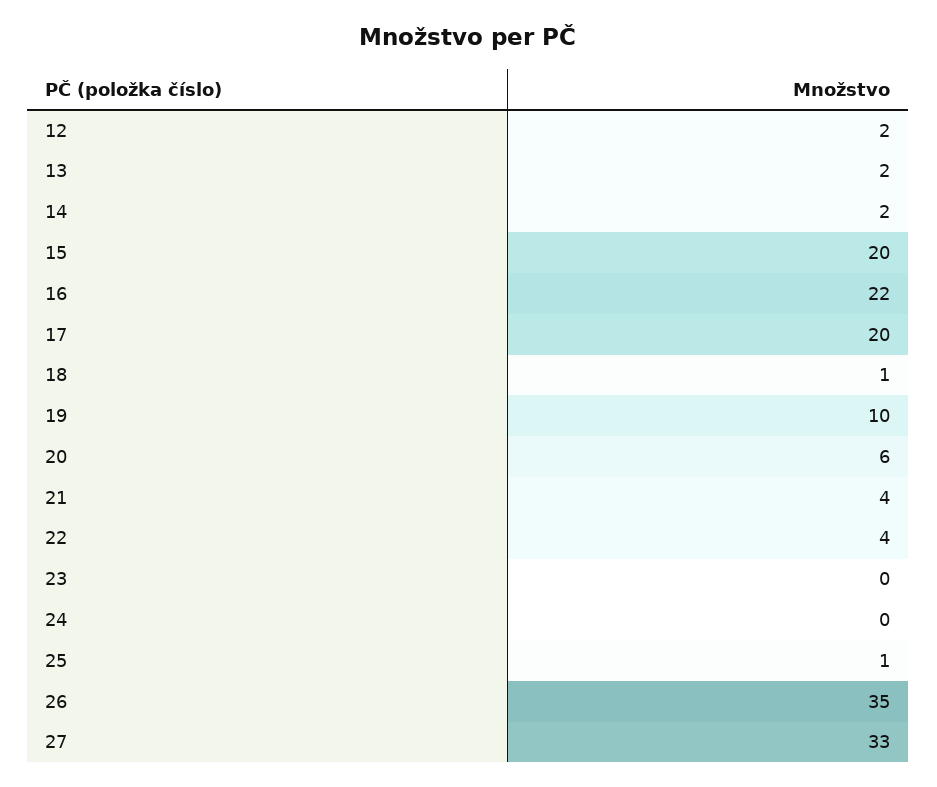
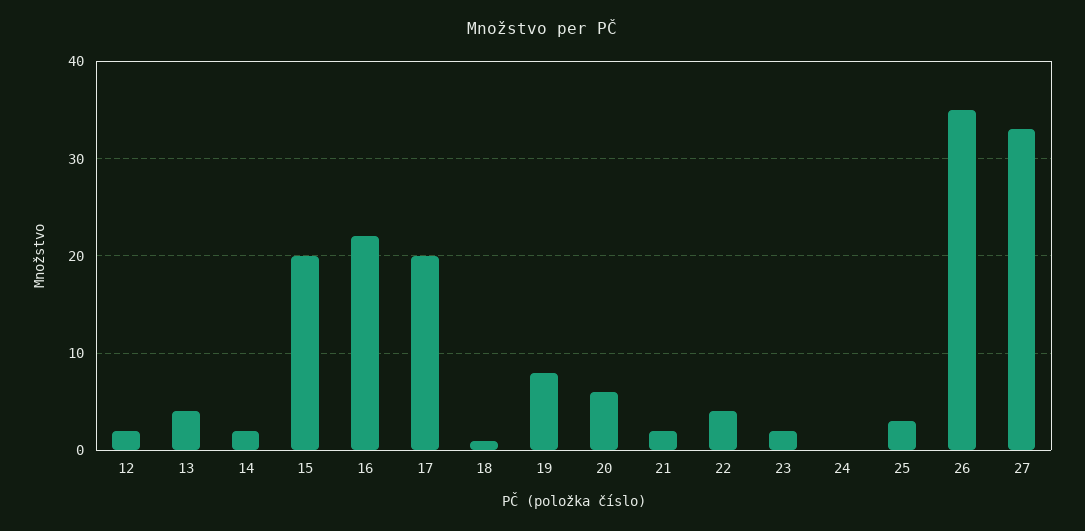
13: 2 -> 4
19: 10 -> 8
21: 4 -> 2
23: 0 -> 2
25: 1 -> 3

